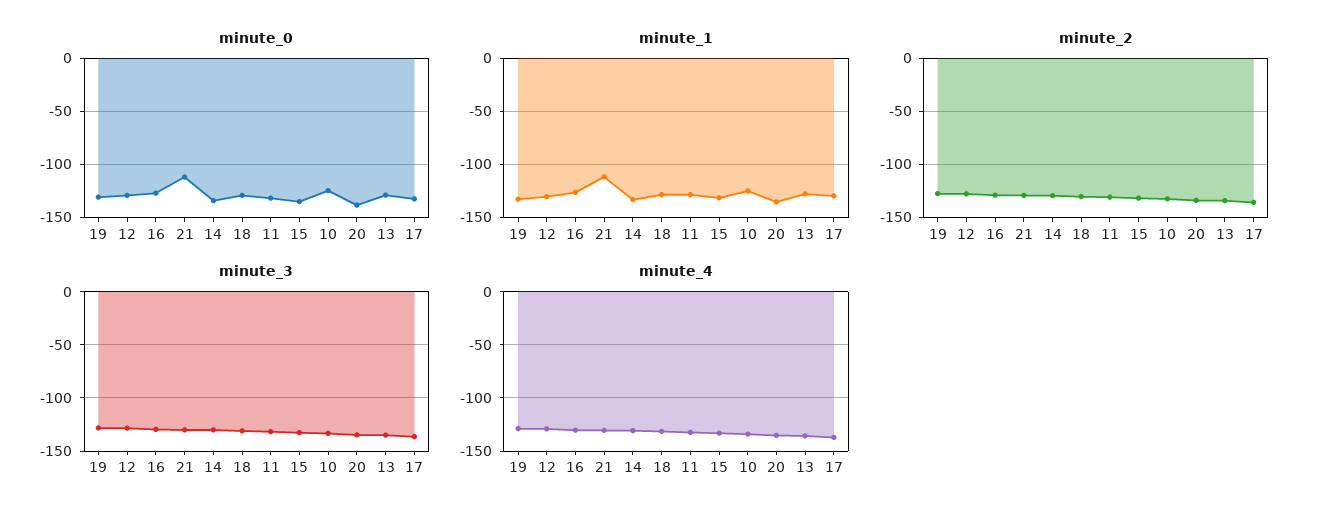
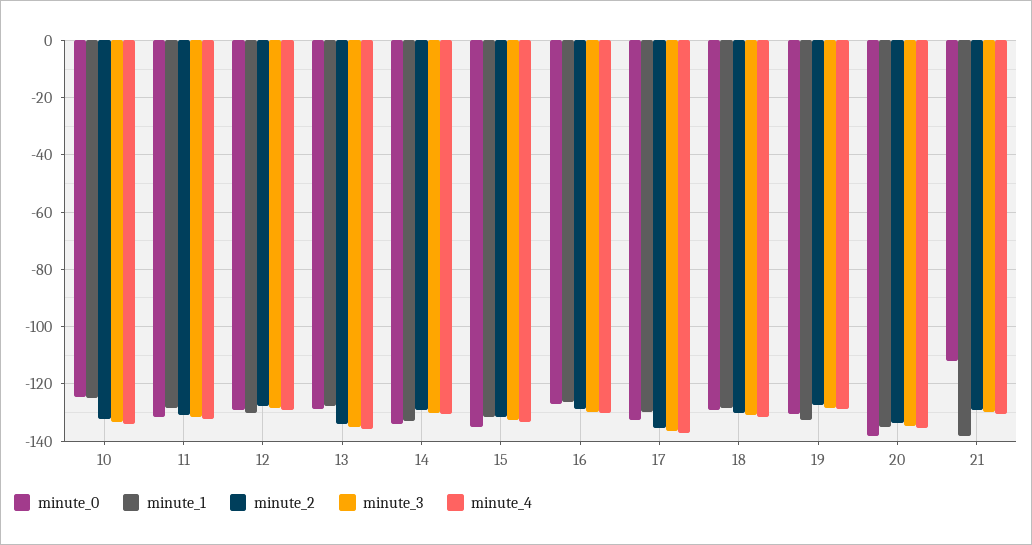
minute_1, 21: -110 -> -137.5

